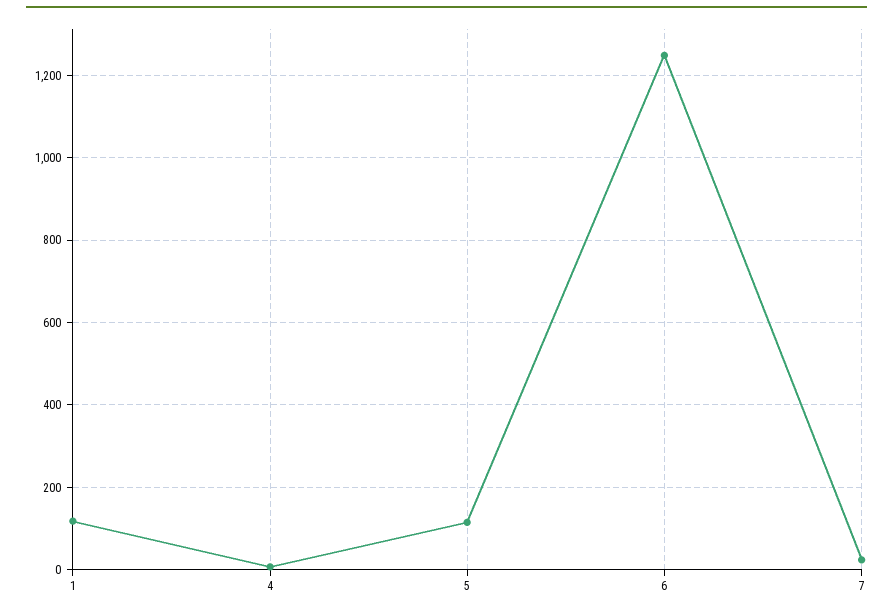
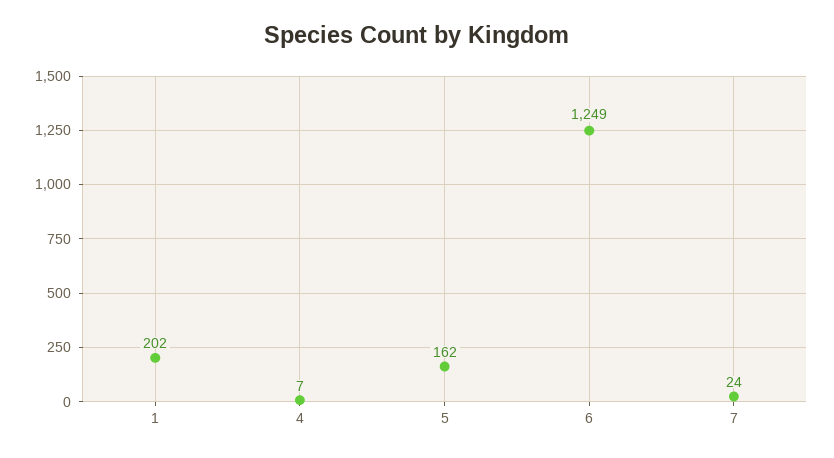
1: 120 -> 202
5: 120 -> 162

